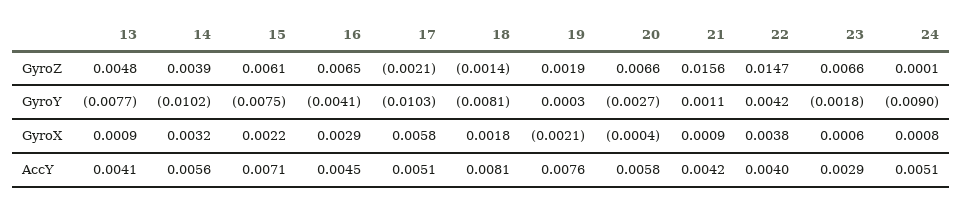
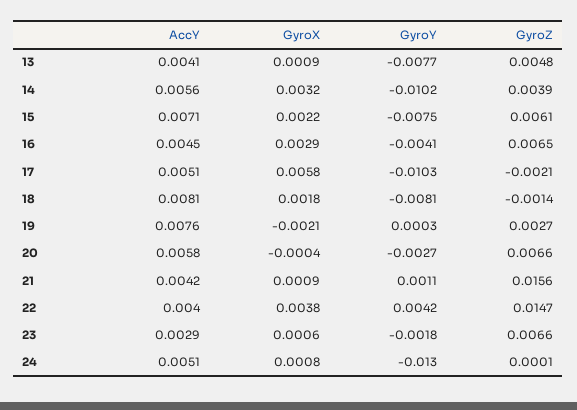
19, GyroZ: 0.0019 -> 0.0027
24, GyroY: -0.009 -> -0.013

